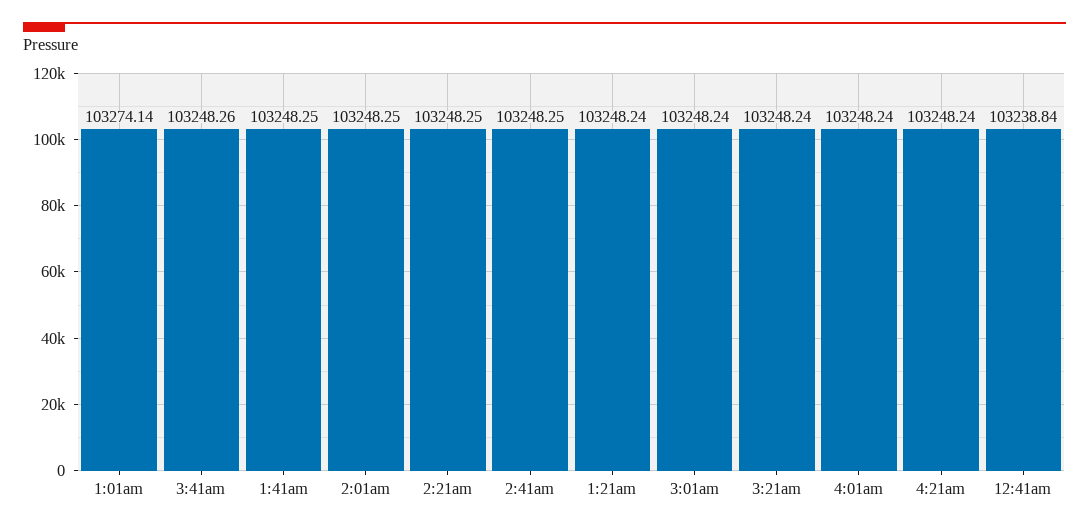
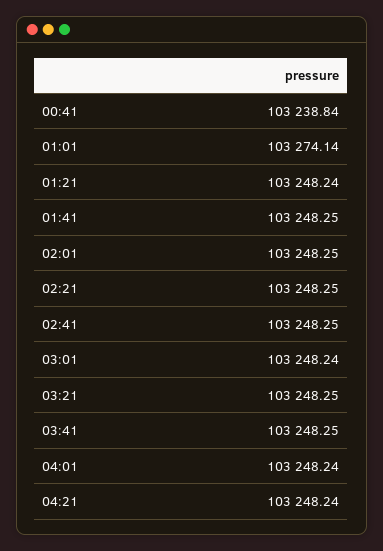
3:41am: 103248.26 -> 103248.25
3:21am: 103248.24 -> 103248.25

